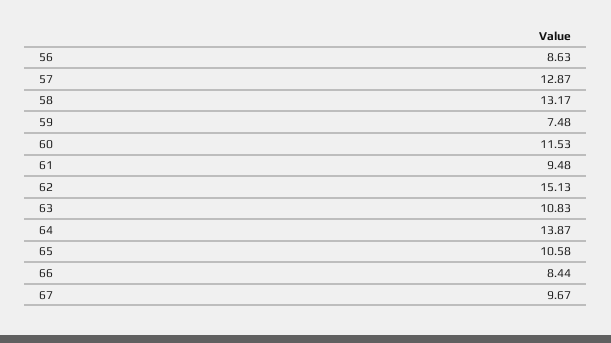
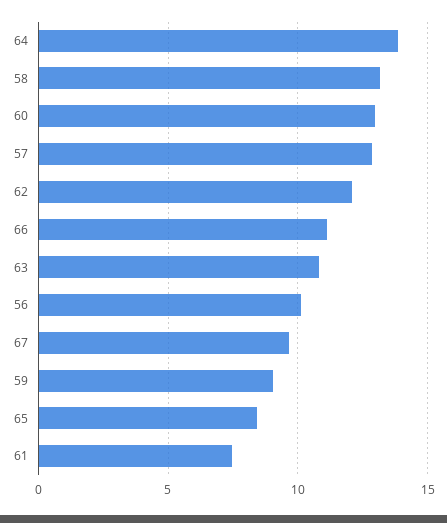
56: 8.63 -> 10
59: 7.48 -> 9
60: 11.53 -> 13
61: 9.48 -> 7.5
62: 15.13 -> 12
65: 10.58 -> 8.5
66: 8.44 -> 11

